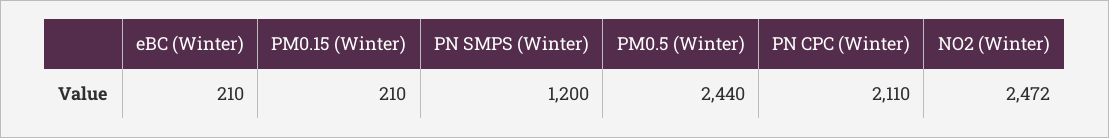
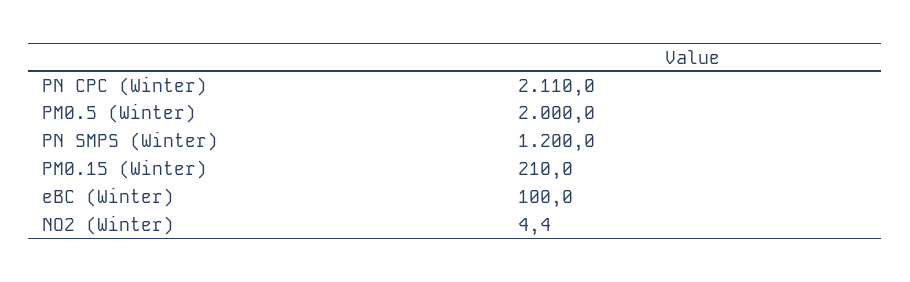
eBC (Winter): 210 -> 100
PM0.5 (Winter): 2440 -> 2000
NO2 (Winter): 2472 -> 4.4

